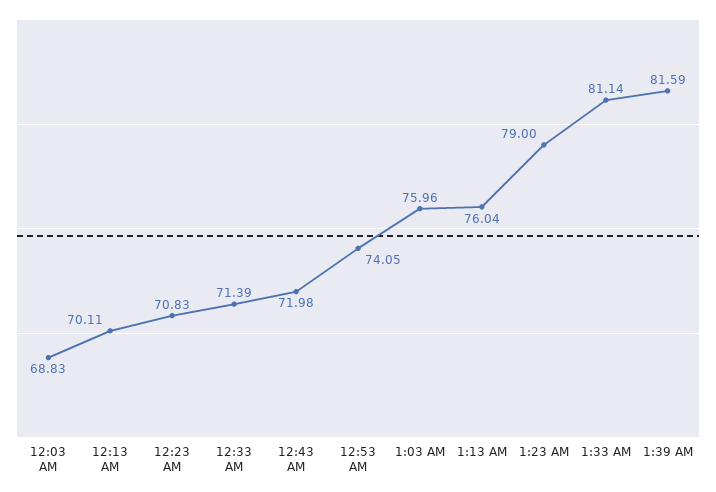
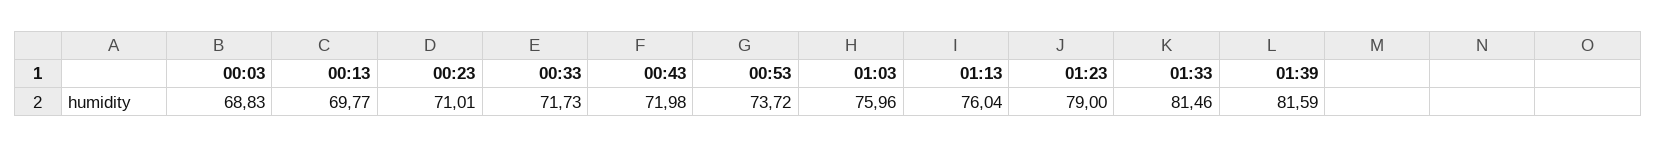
12:13 AM: 70.11 -> 69.77
12:23 AM: 70.83 -> 71.01
12:33 AM: 71.39 -> 71.73
12:53 AM: 74.05 -> 73.72
1:33 AM: 81.14 -> 81.46

